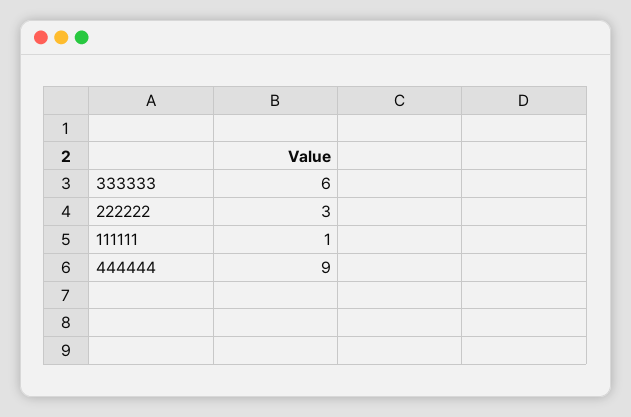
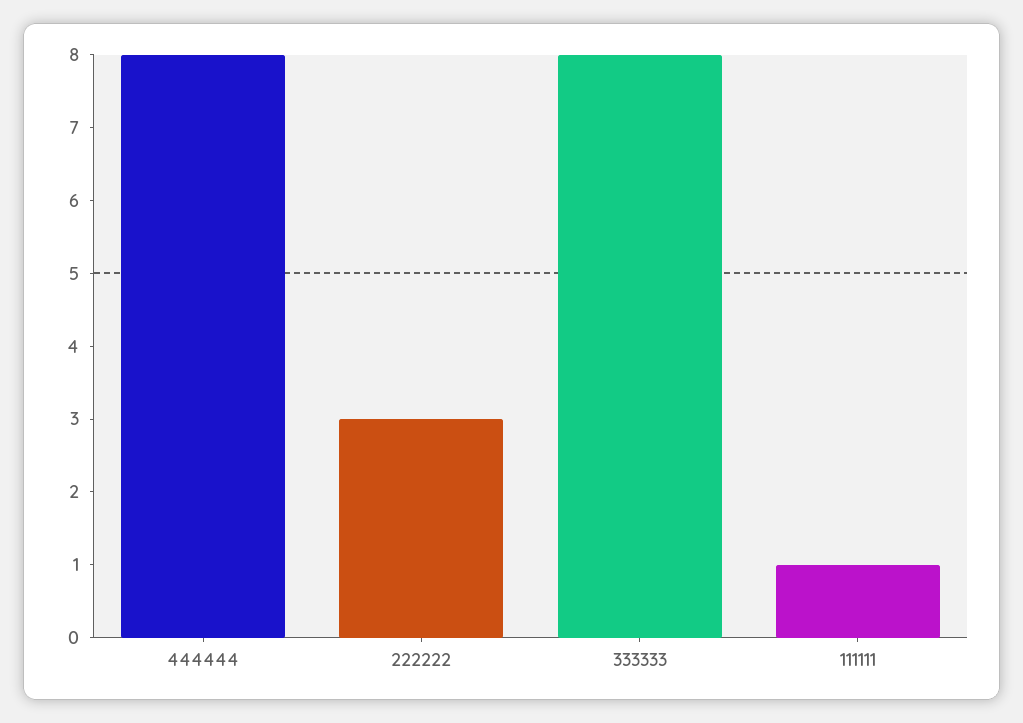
333333: 6 -> 8
444444: 9 -> 8

